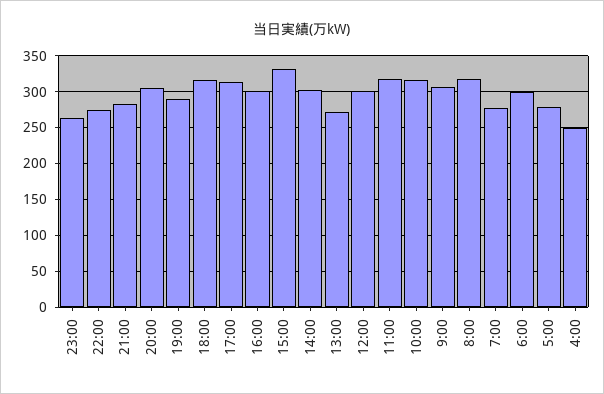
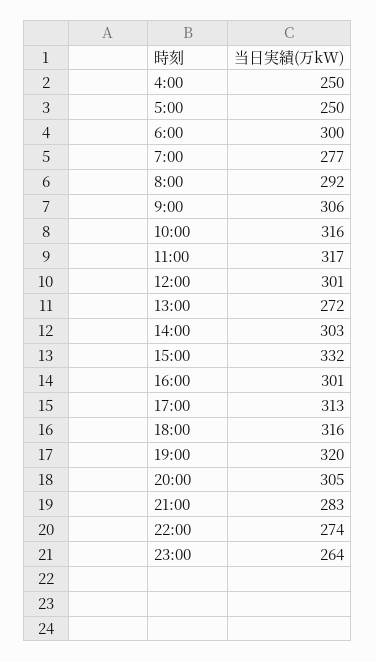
19:00: 290 -> 320
8:00: 320 -> 292
5:00: 280 -> 250

